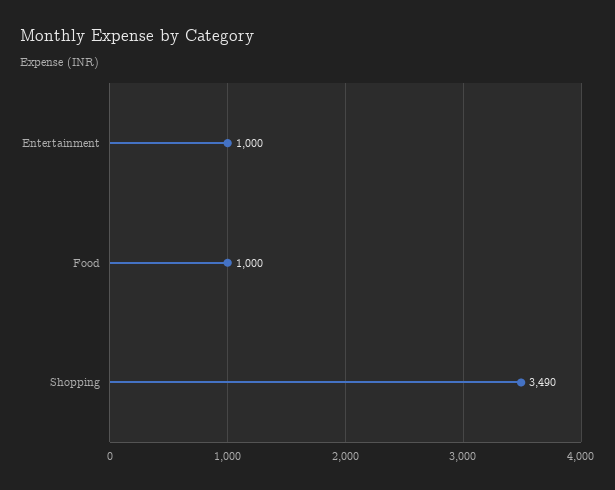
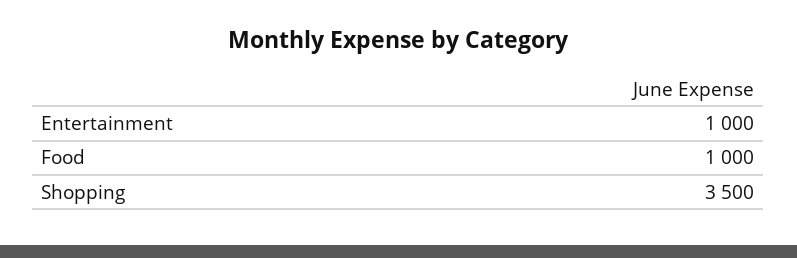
Shopping: 3490 -> 3500

